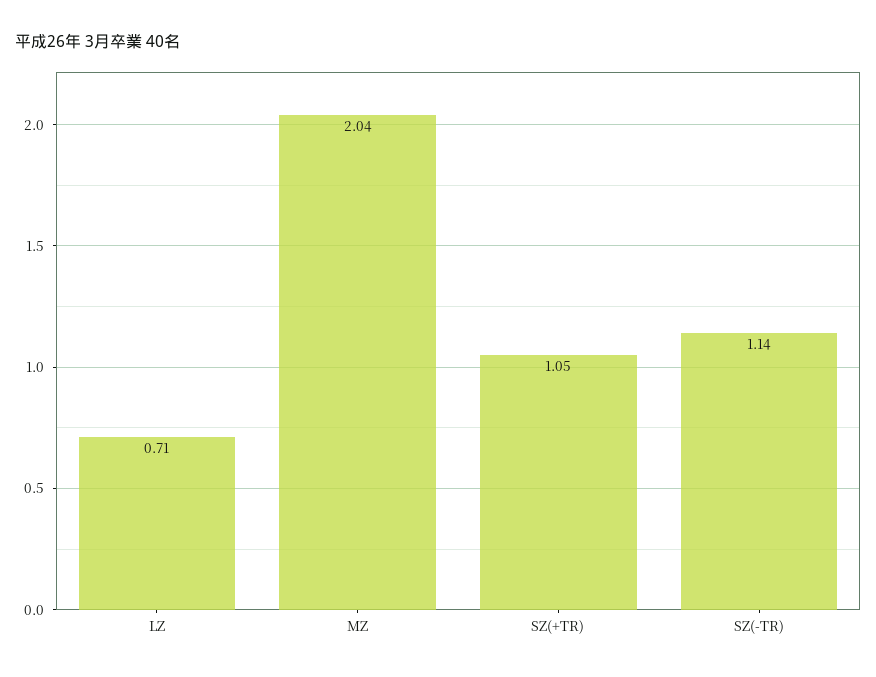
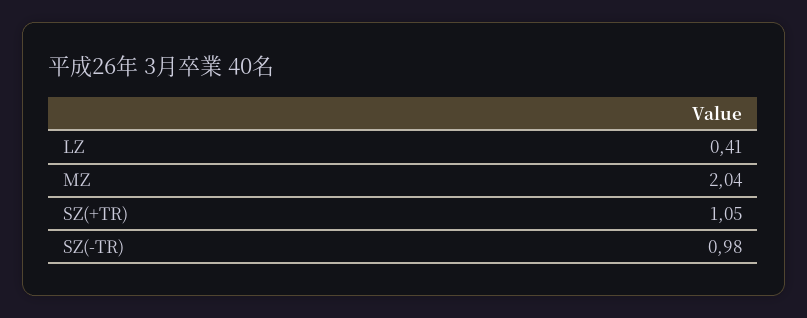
LZ: 0.71 -> 0.41
SZ(-TR): 1.14 -> 0.98

